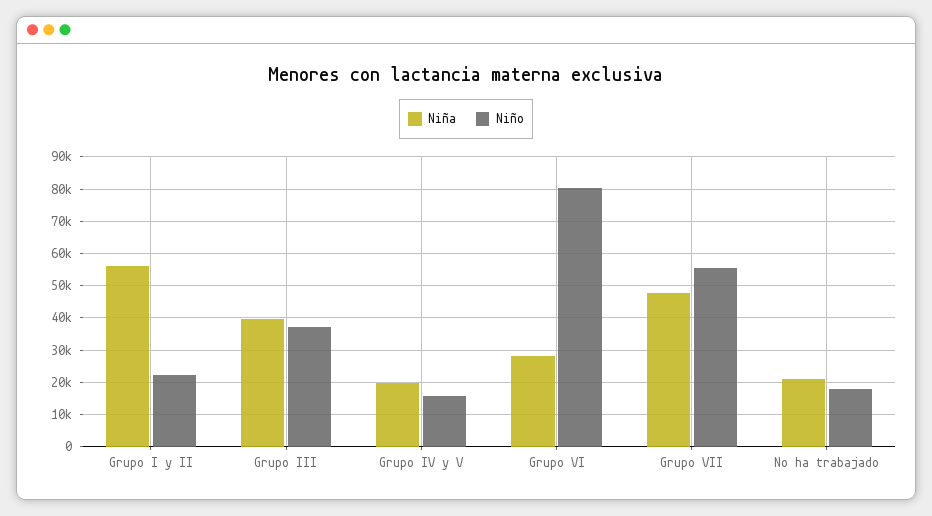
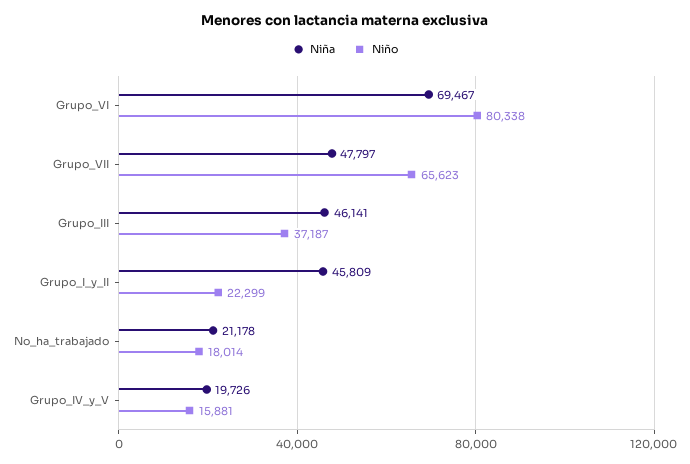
Niña, Grupo I y II: 56000 -> 45809
Niña, Grupo III: 40000 -> 46141
Niña, Grupo VI: 28000 -> 69467
Niño, Grupo VII: 56000 -> 65623

